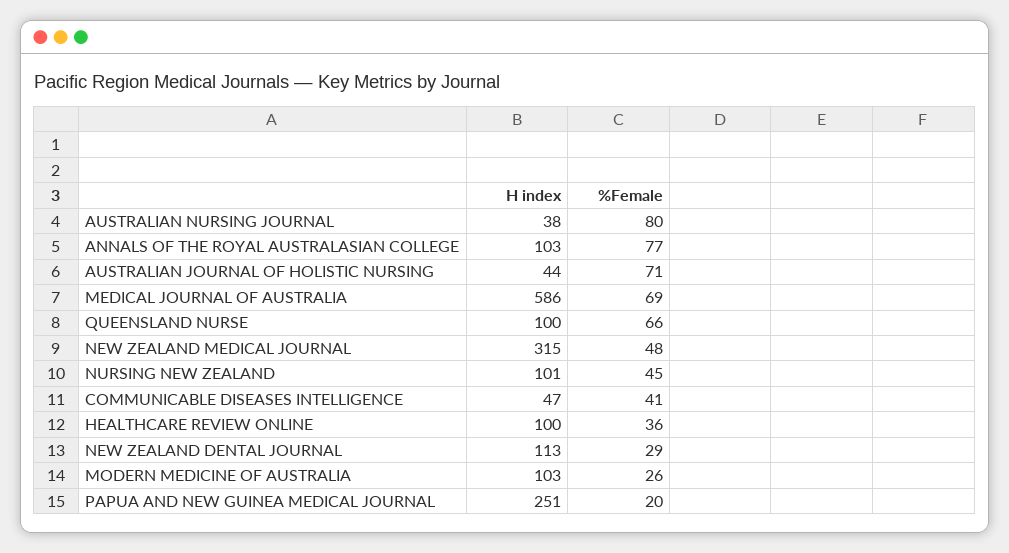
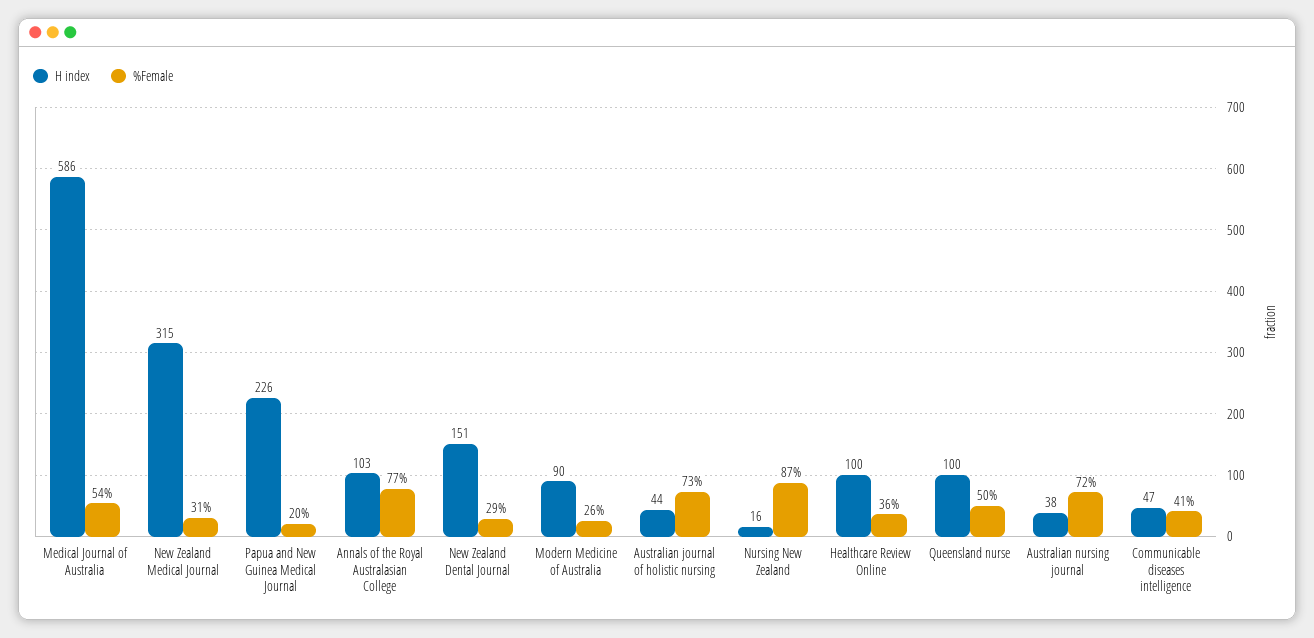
%Female, AUSTRALIAN NURSING JOURNAL: 80 -> 72
%Female, AUSTRALIAN JOURNAL OF HOLISTIC NURSING: 71 -> 73
%Female, MEDICAL JOURNAL OF AUSTRALIA: 69 -> 54
%Female, QUEENSLAND NURSE: 66 -> 50
%Female, NEW ZEALAND MEDICAL JOURNAL: 48 -> 31
H index, NURSING NEW ZEALAND: 101 -> 16
%Female, NURSING NEW ZEALAND: 45 -> 87
H index, NEW ZEALAND DENTAL JOURNAL: 113 -> 151
H index, MODERN MEDICINE OF AUSTRALIA: 103 -> 90
H index, PAPUA AND NEW GUINEA MEDICAL JOURNAL: 251 -> 226

